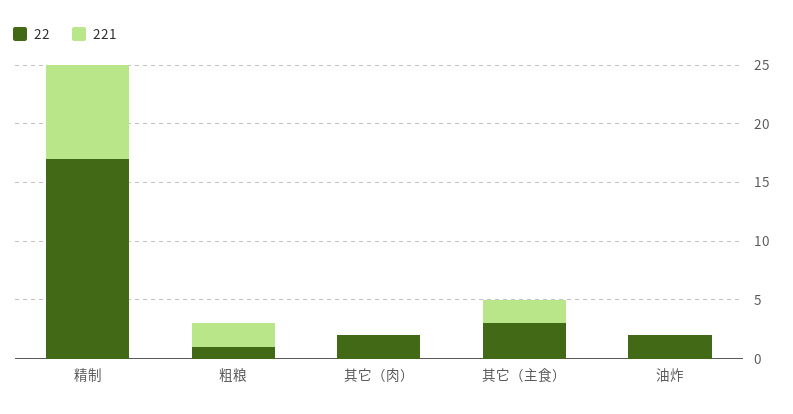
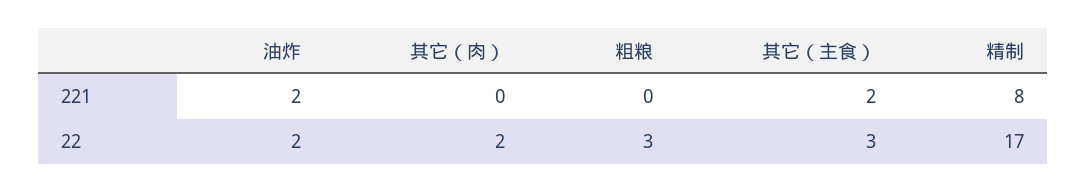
22, 粗粮: 1 -> 3
221, 粗粮: 2 -> 0
221, 油炸: 0 -> 2

